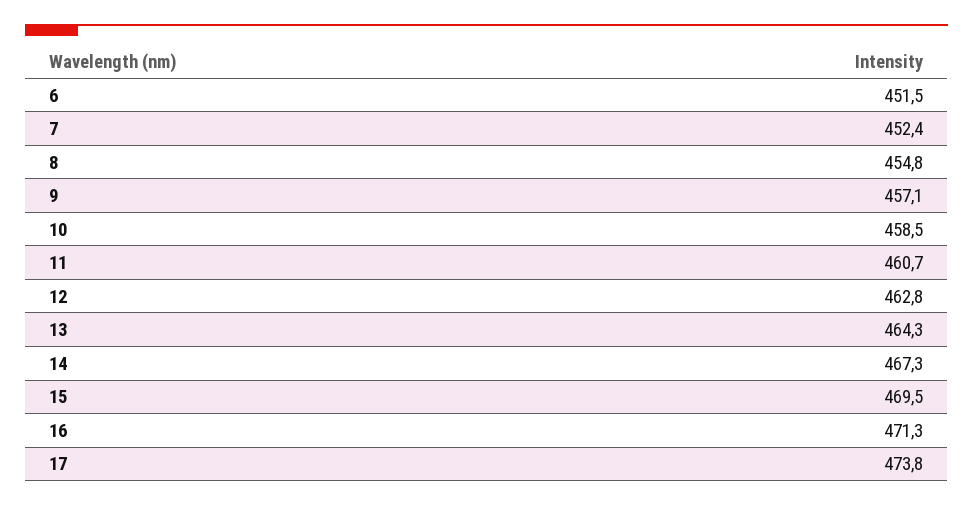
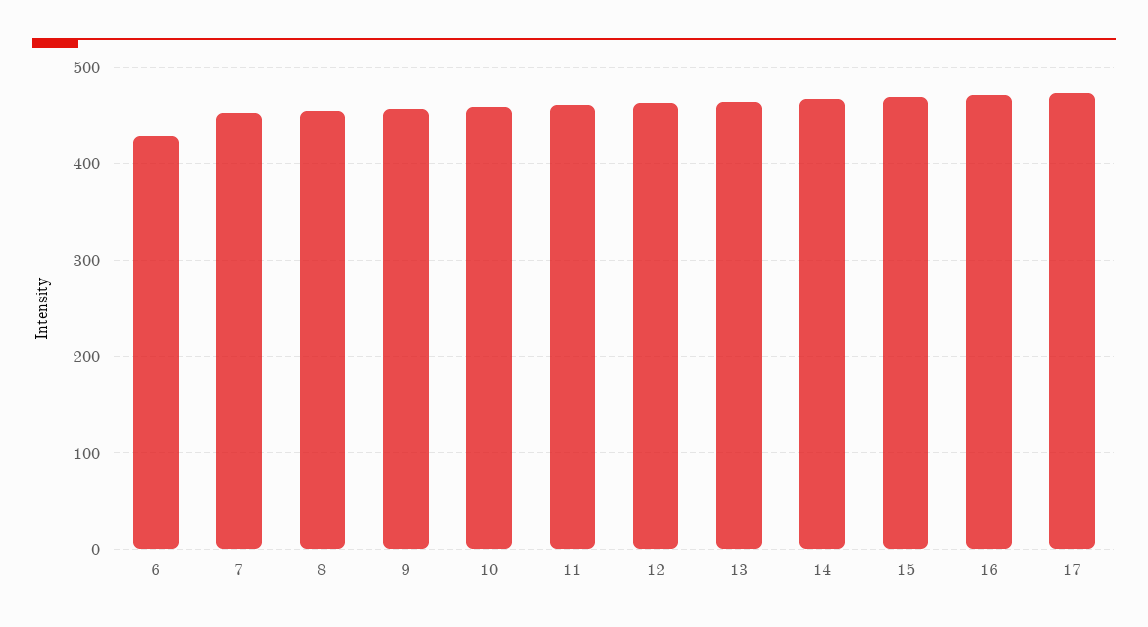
6: 451.5 -> 430

